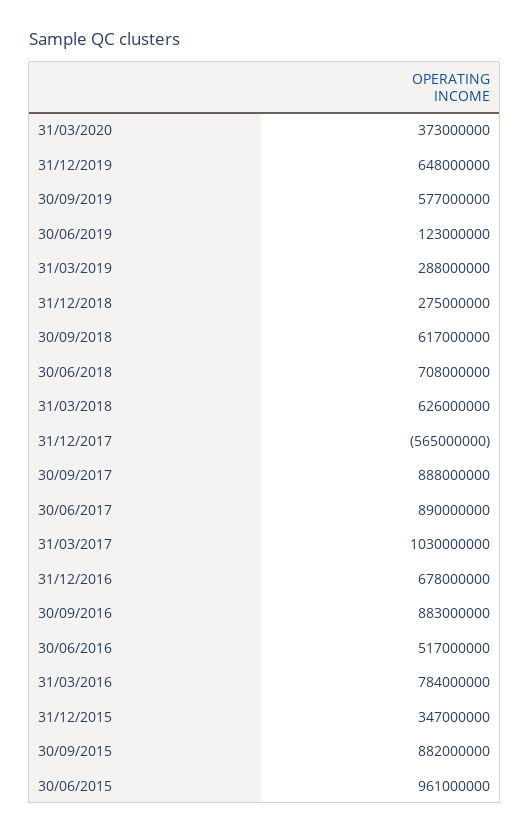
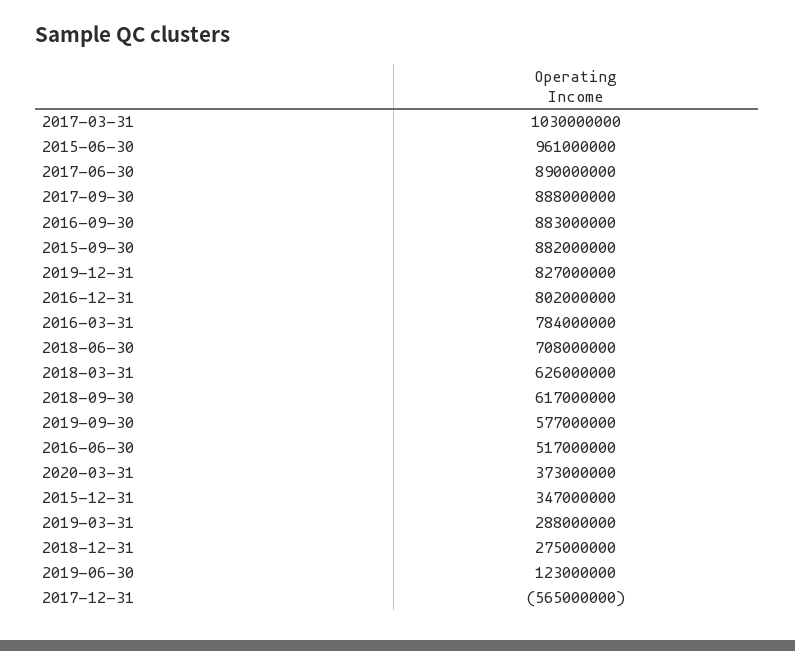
31/12/2019: 648000000 -> 827000000
31/12/2016: 678000000 -> 802000000

